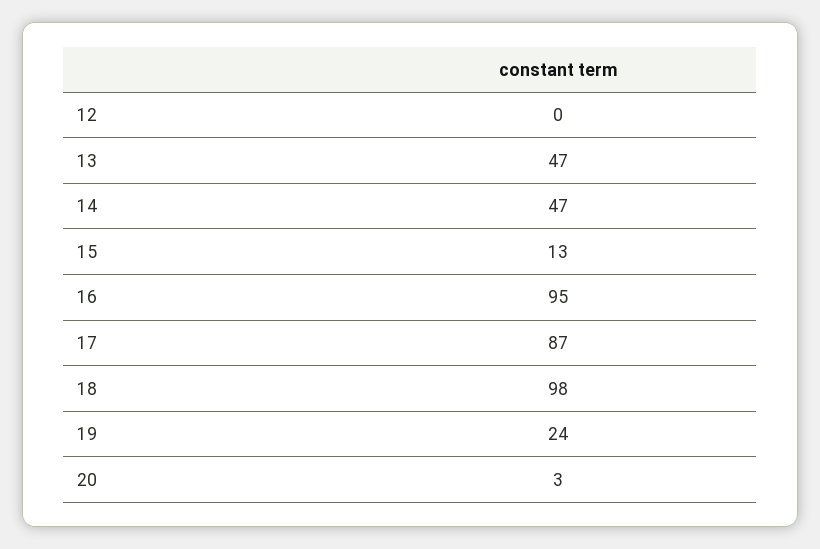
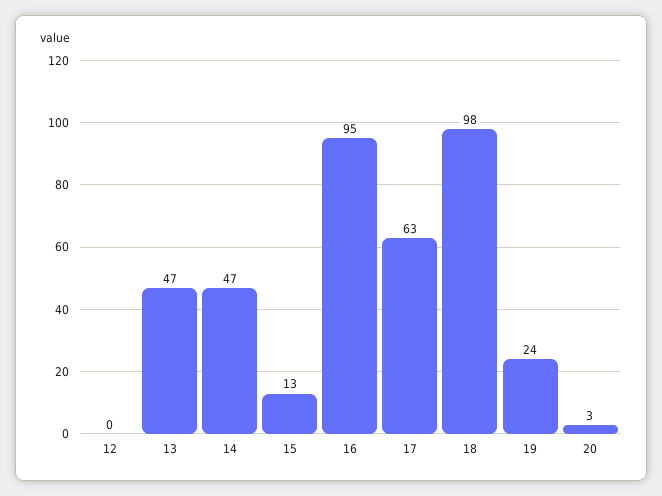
17: 87 -> 63

